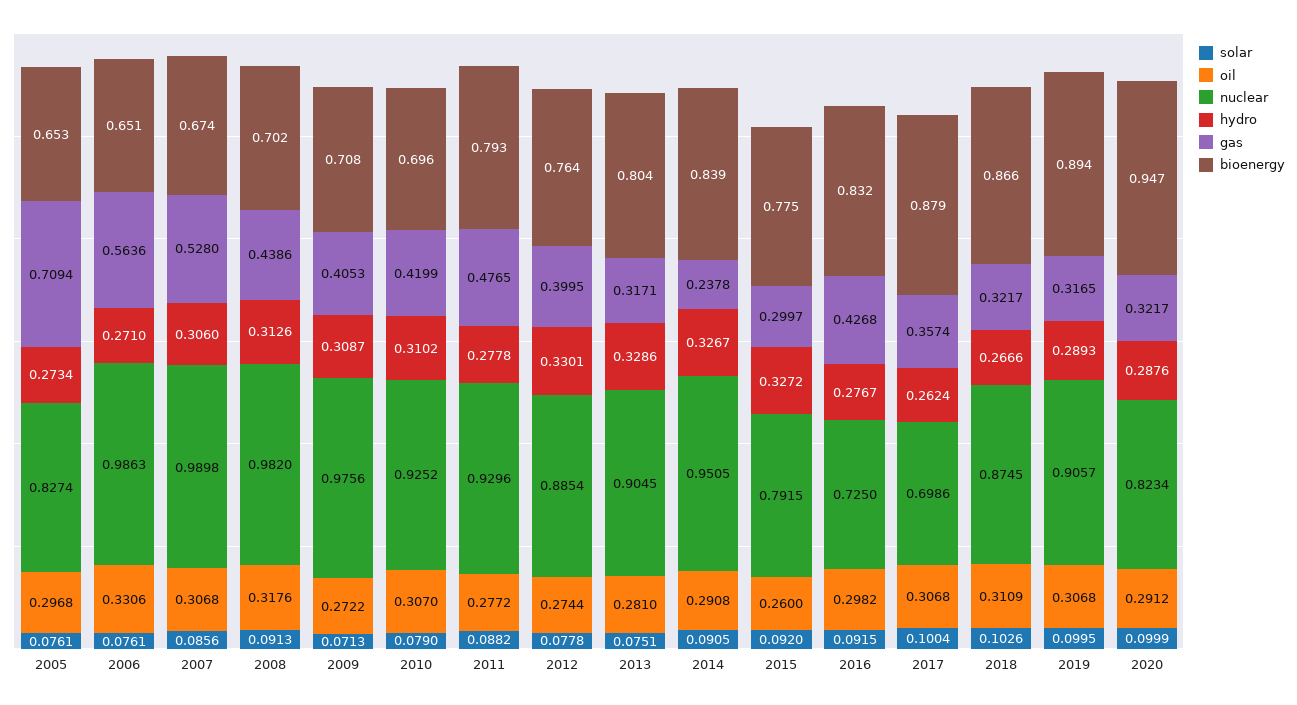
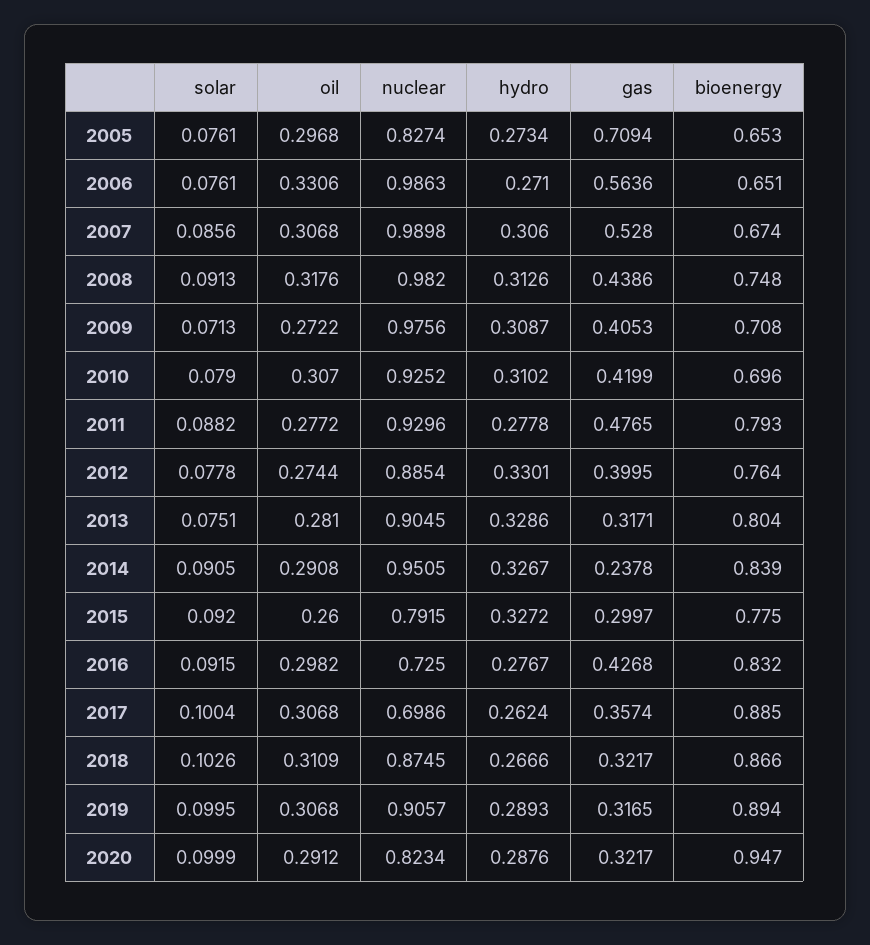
bioenergy, 2008: 0.702 -> 0.748
bioenergy, 2017: 0.879 -> 0.885

